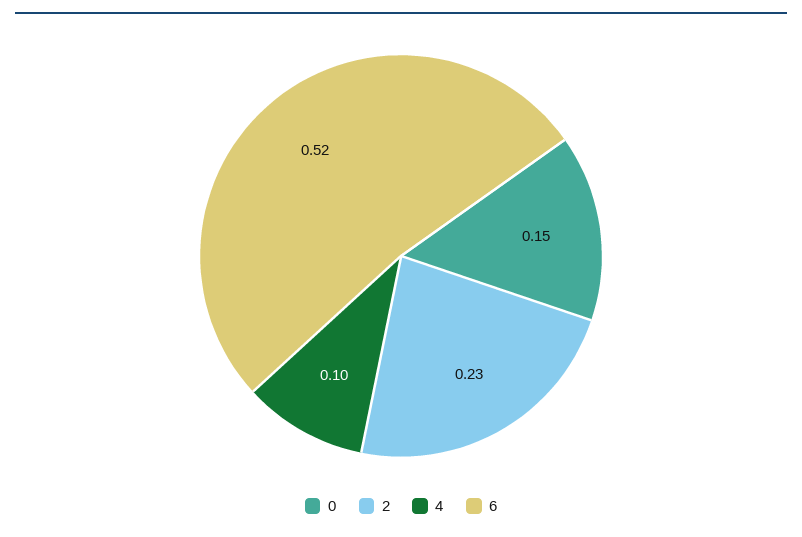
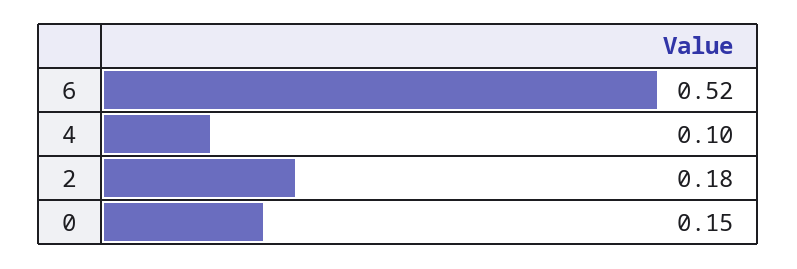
2: 0.23 -> 0.18

